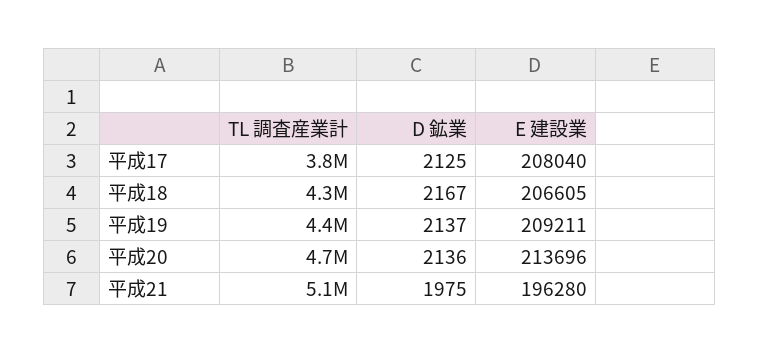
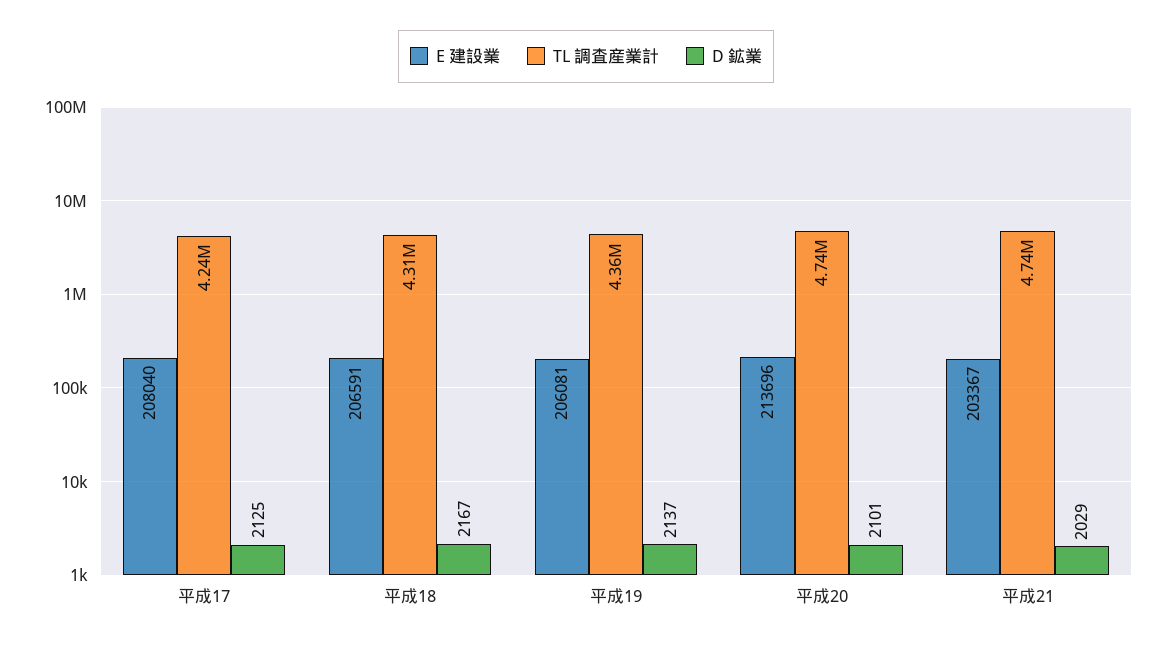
TL 調査産業計, 平成17: 3800000 -> 4240000
E 建設業, 平成18: 206605 -> 206591
E 建設業, 平成19: 209211 -> 206081
D 鉱業, 平成20: 2136 -> 2101
TL 調査産業計, 平成21: 5100000 -> 4740000
D 鉱業, 平成21: 1975 -> 2029
E 建設業, 平成21: 196280 -> 203367

